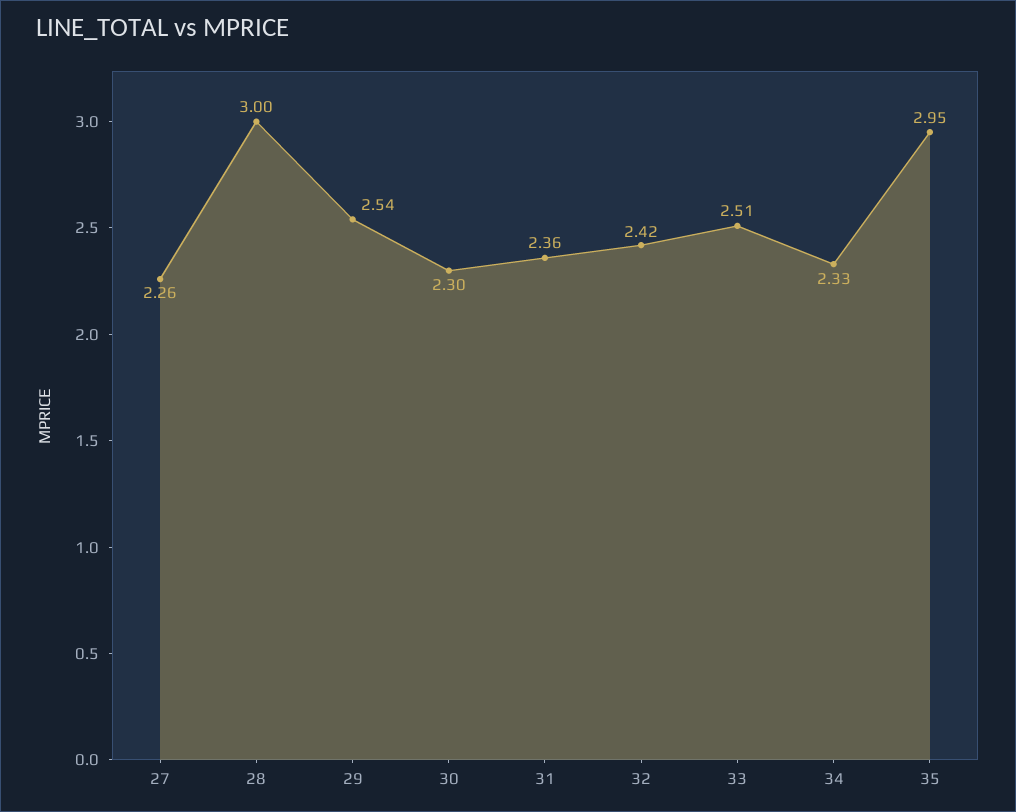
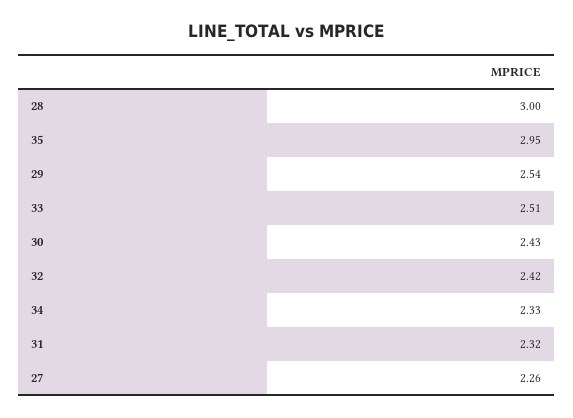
30: 2.3 -> 2.43
31: 2.36 -> 2.32

